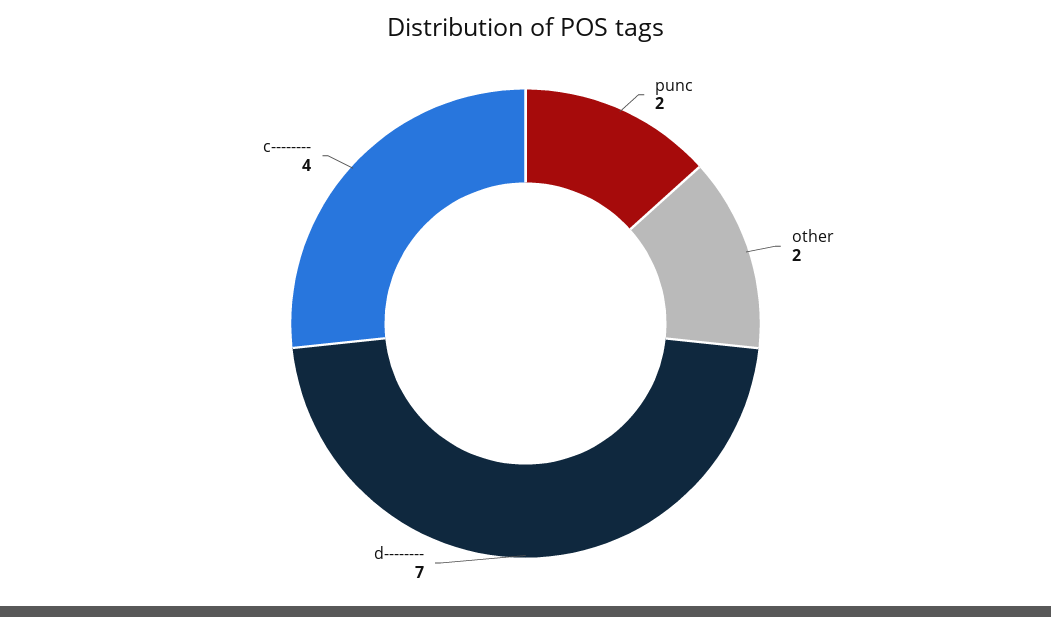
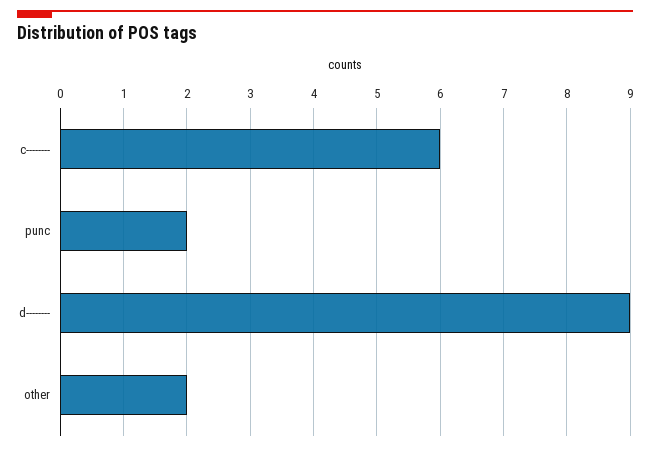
d--------: 7 -> 9
c--------: 4 -> 6

